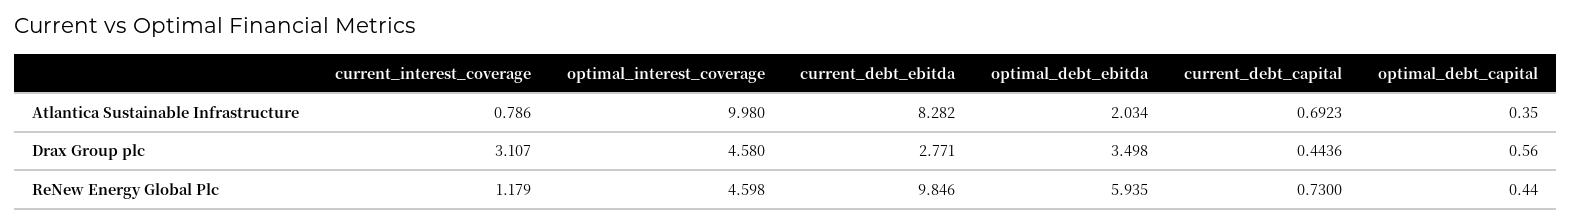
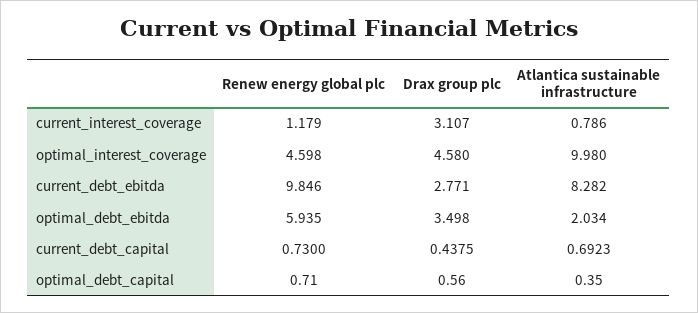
current_debt_capital, Drax Group plc: 0.4436 -> 0.4375
optimal_debt_capital, ReNew Energy Global Plc: 0.44 -> 0.71

